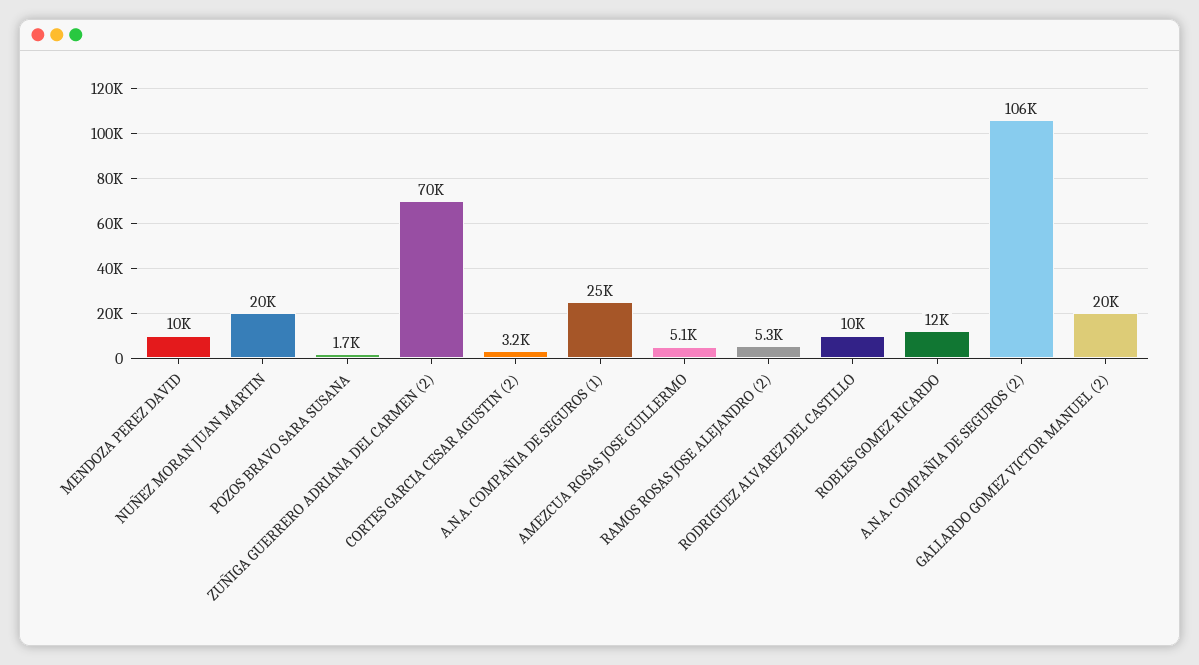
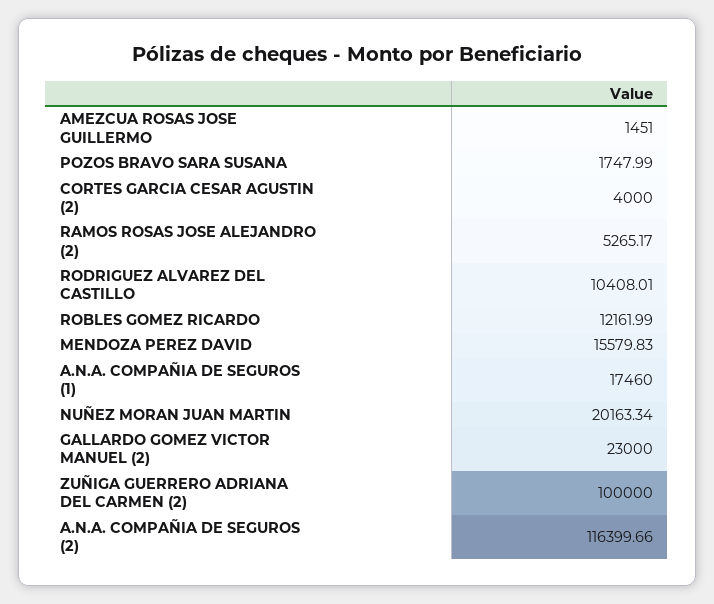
MENDOZA PEREZ DAVID: 10000 -> 15579.83
ZUÑIGA GUERRERO ADRIANA DEL CARMEN (2): 70000 -> 100000
CORTES GARCIA CESAR AGUSTIN (2): 3200 -> 4000
A.N.A. COMPAÑIA DE SEGUROS (1): 25000 -> 17460
AMEZCUA ROSAS JOSE GUILLERMO: 5100 -> 1451
A.N.A. COMPAÑIA DE SEGUROS (2): 106000 -> 116399.66
GALLARDO GOMEZ VICTOR MANUEL (2): 20000 -> 23000

